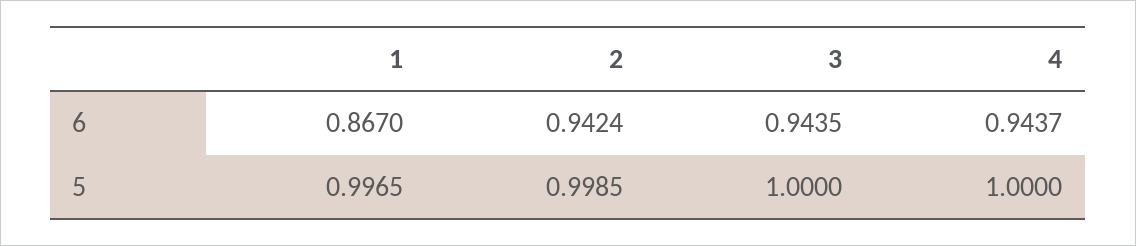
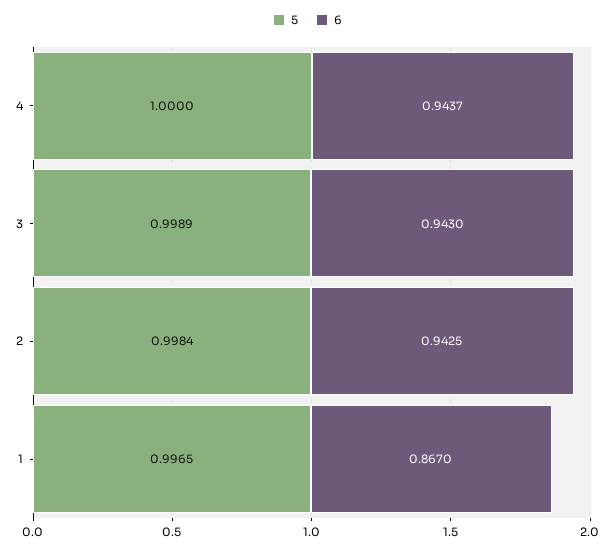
6, 2: 0.9424 -> 0.9425
6, 3: 0.9435 -> 0.943
5, 2: 0.9985 -> 0.9984
5, 3: 1 -> 0.9989

